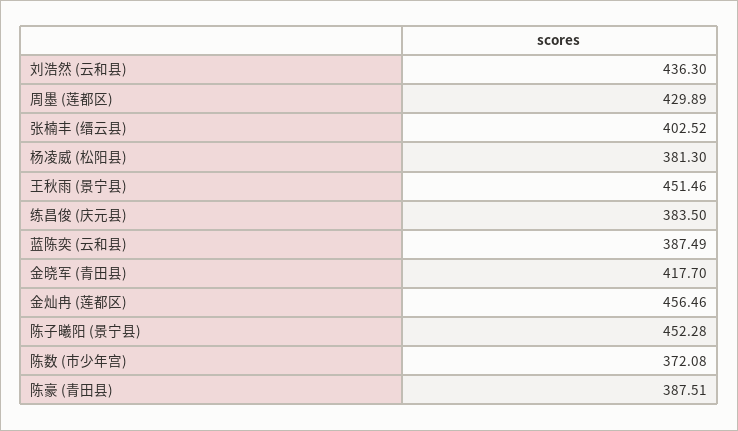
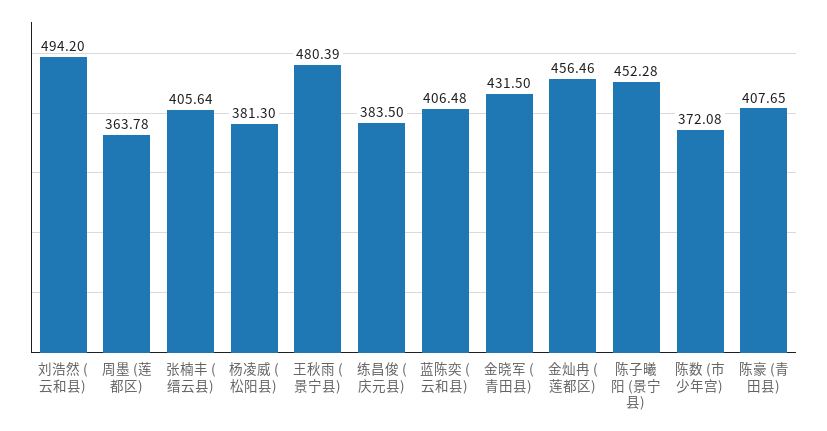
刘浩然 (云和县): 436.3 -> 494.2
周墨 (莲都区): 429.89 -> 363.78
张楠丰 (缙云县): 402.52 -> 405.64
王秋雨 (景宁县): 451.46 -> 480.39
蓝陈奕 (云和县): 387.49 -> 406.48
金晓军 (青田县): 417.7 -> 431.5
陈豪 (青田县): 387.51 -> 407.65

